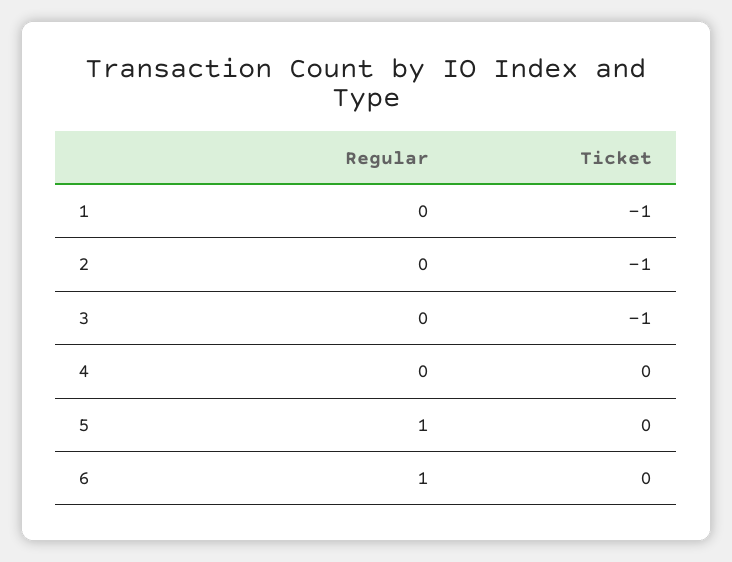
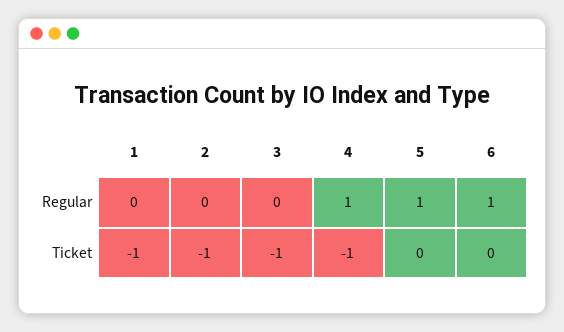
Regular, 4: 0 -> 1
Ticket, 4: 0 -> -1

